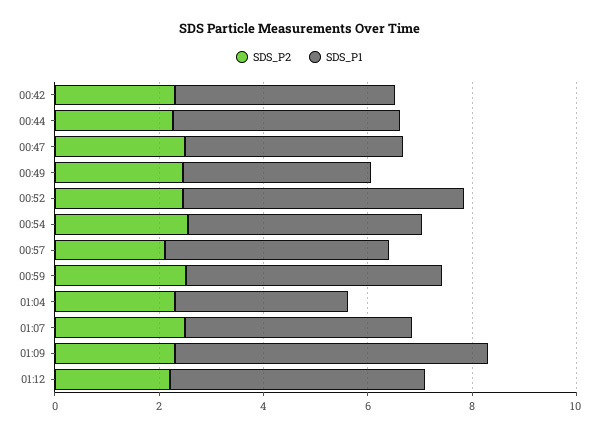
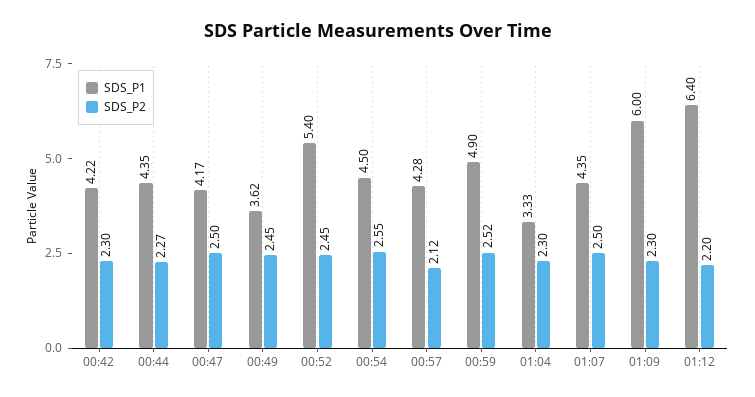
SDS_P1, 01:12: 5 -> 6.4

